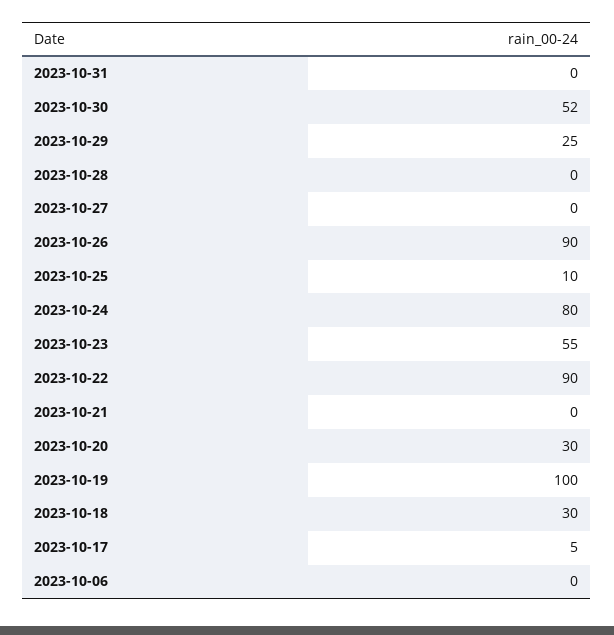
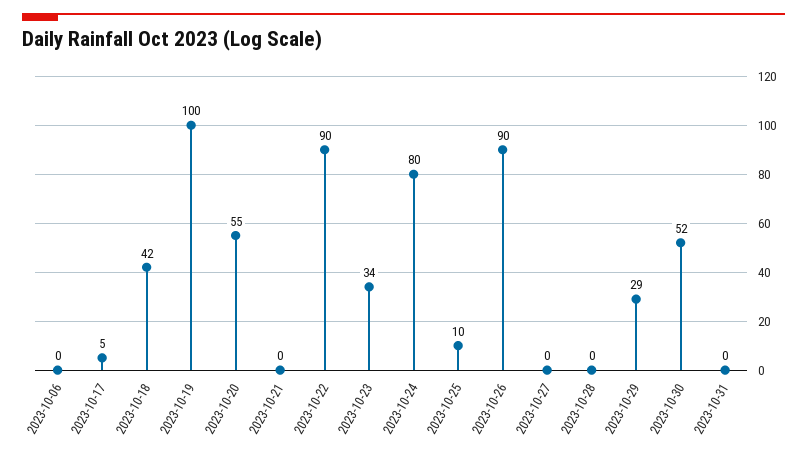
2023-10-29: 25 -> 29
2023-10-23: 55 -> 34
2023-10-20: 30 -> 55
2023-10-18: 30 -> 42

